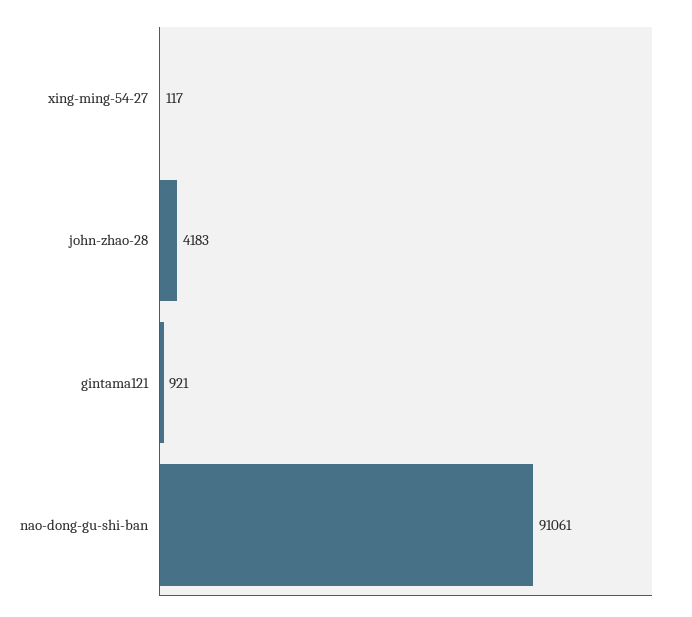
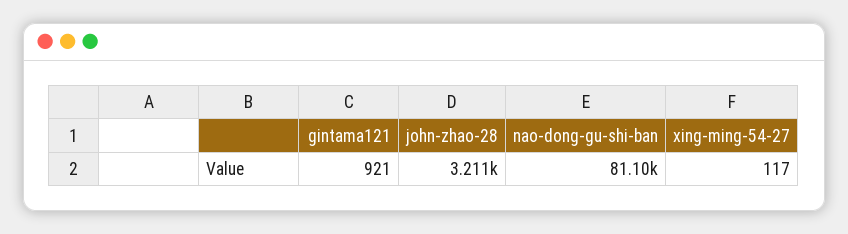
john-zhao-28: 4183 -> 3211
nao-dong-gu-shi-ban: 91061 -> 81100

